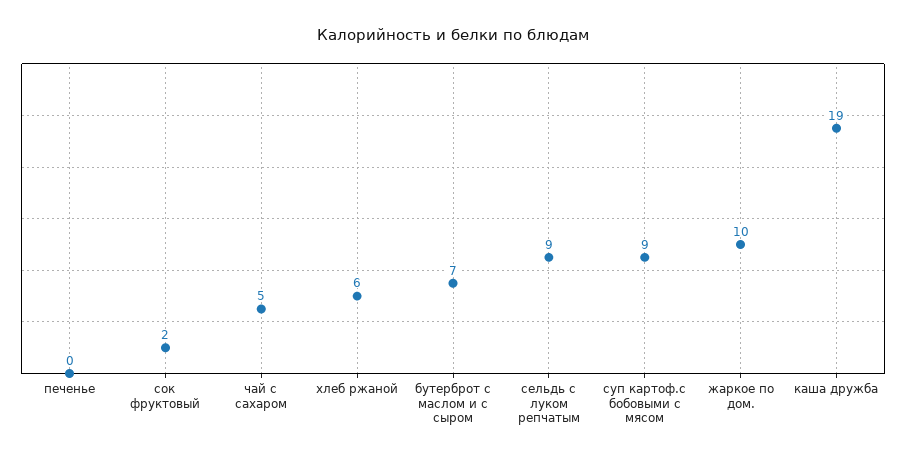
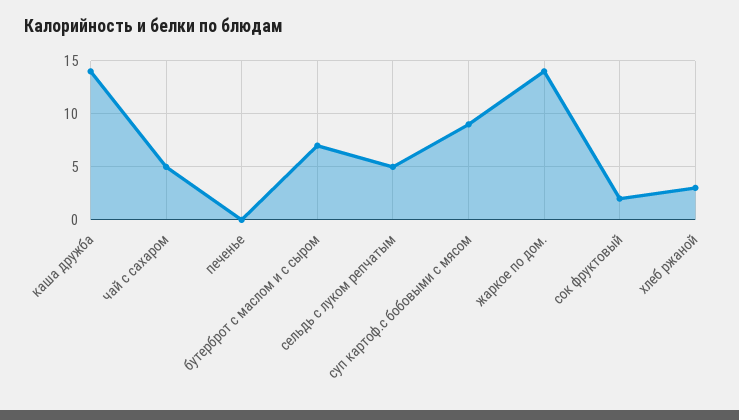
хлеб ржаной: 6 -> 3
сельдь с луком репчатым: 9 -> 5
жаркое по дом.: 10 -> 14
каша дружба: 19 -> 14

